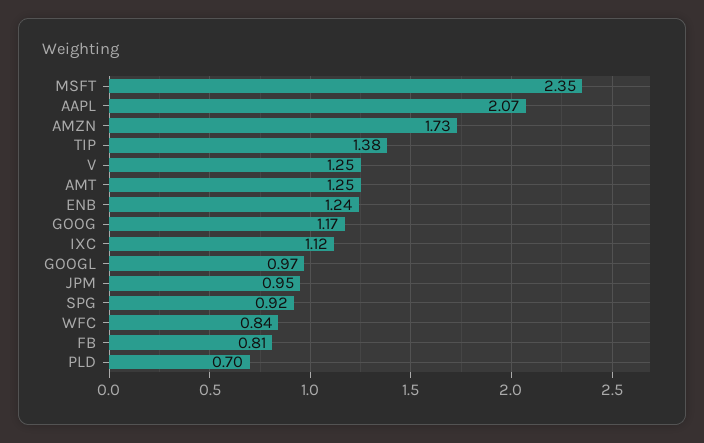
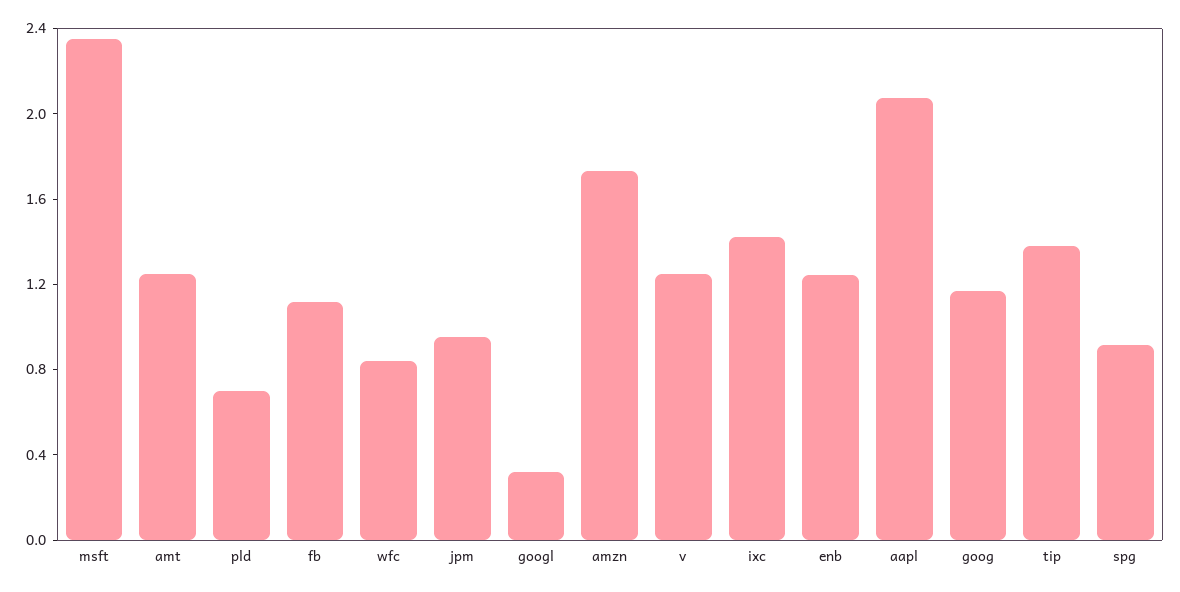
IXC: 1.12 -> 1.4
GOOGL: 0.97 -> 0.3
FB: 0.81 -> 1.1

